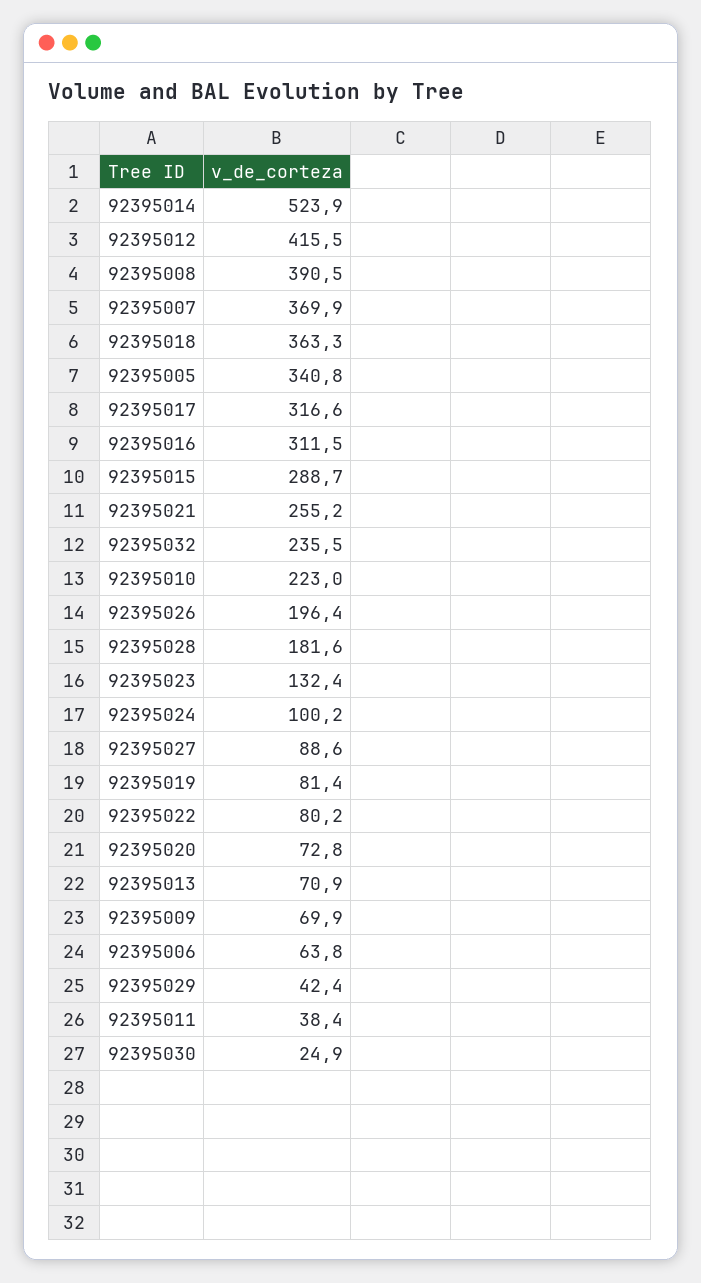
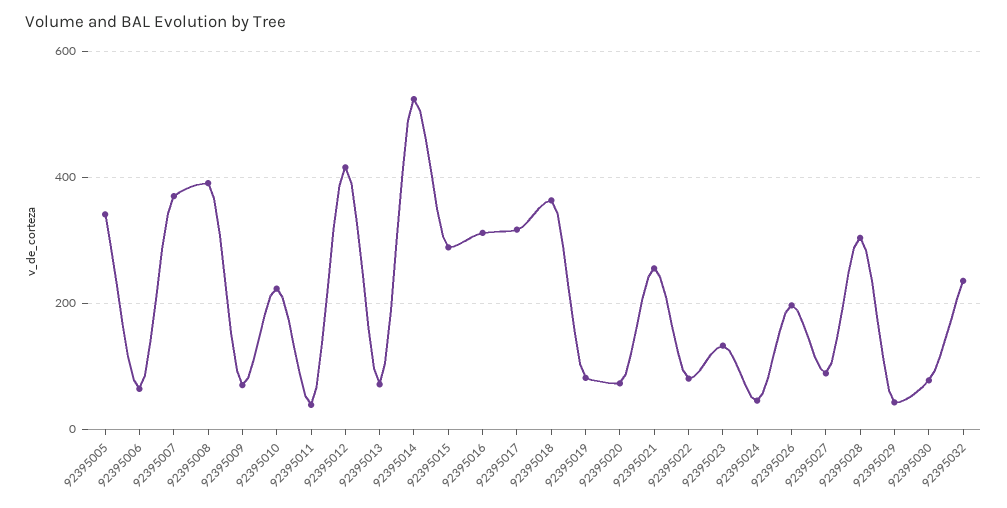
92395028: 181.6 -> 300
92395024: 100.2 -> 40
92395030: 24.9 -> 80

